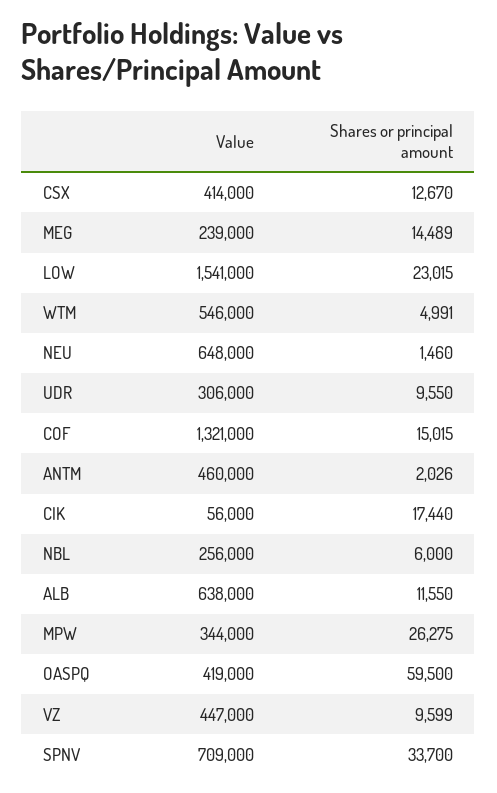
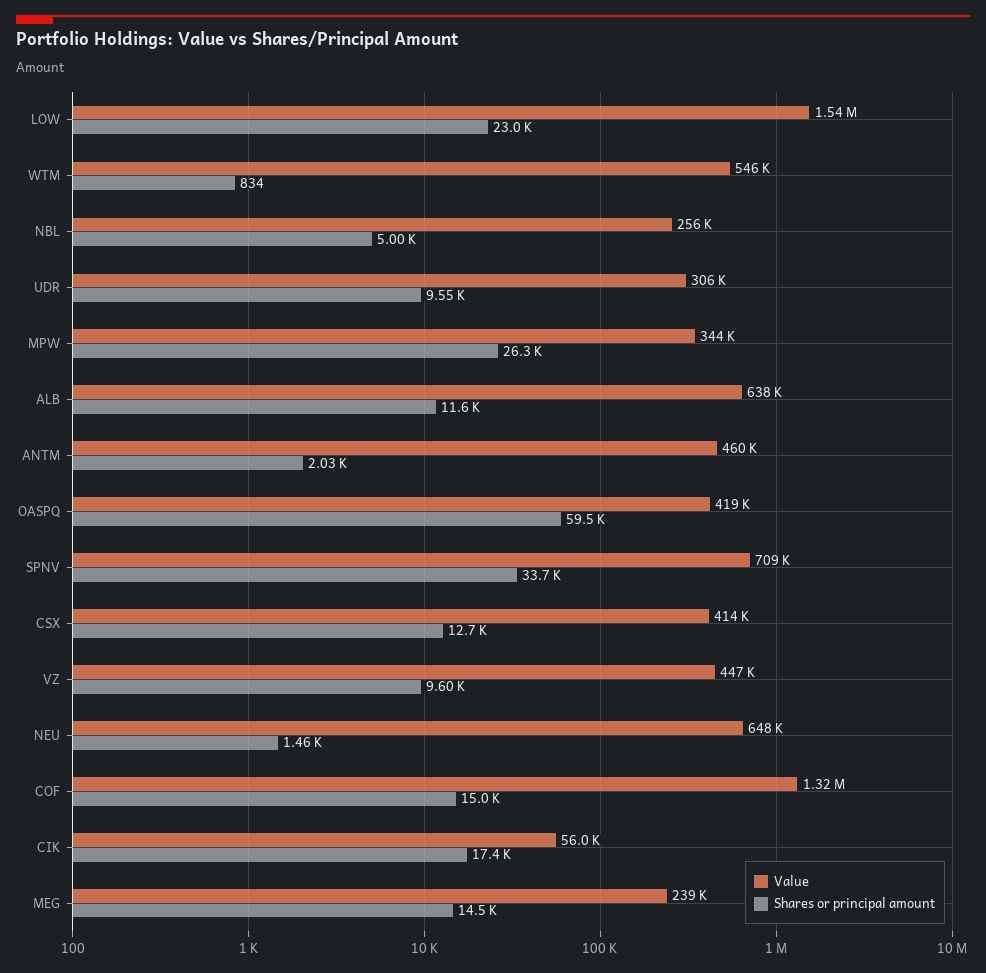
Shares or principal amount, WTM: 4991 -> 834
Shares or principal amount, NBL: 6000 -> 5000

